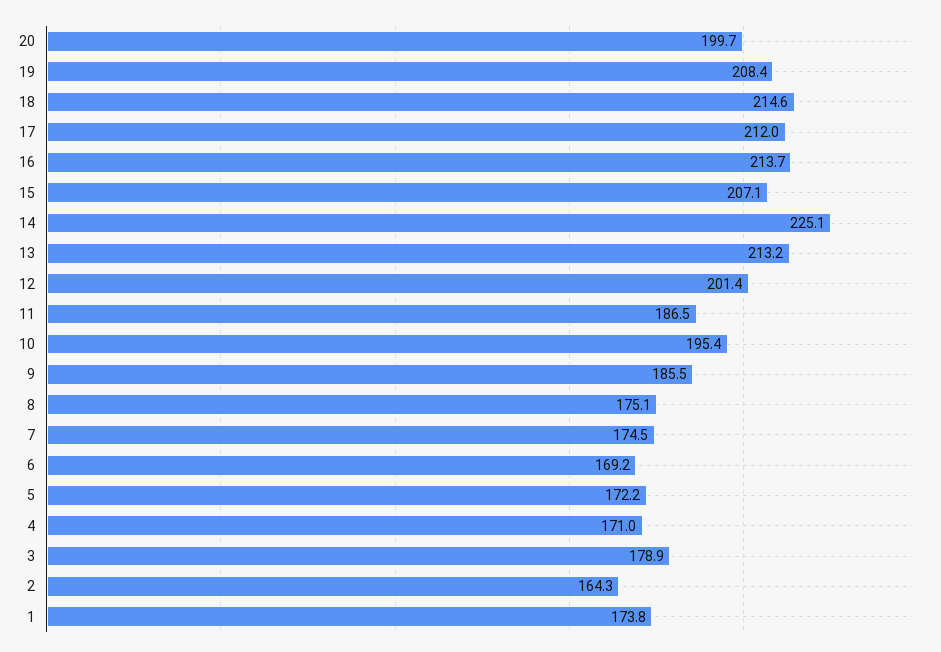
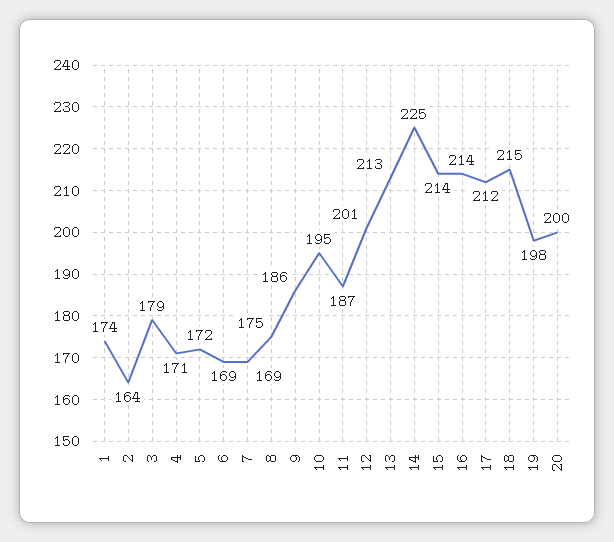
19: 208.4 -> 198
15: 207.1 -> 214
7: 174.5 -> 169

